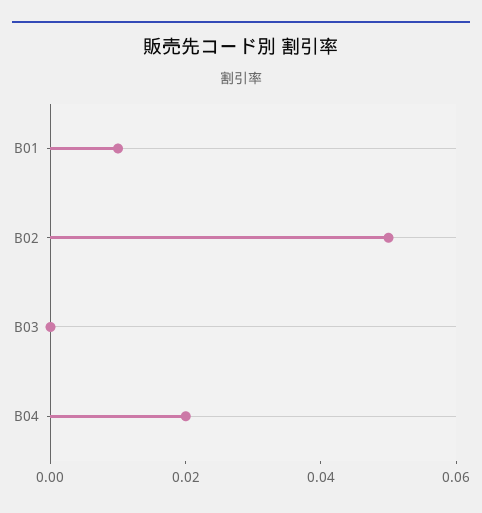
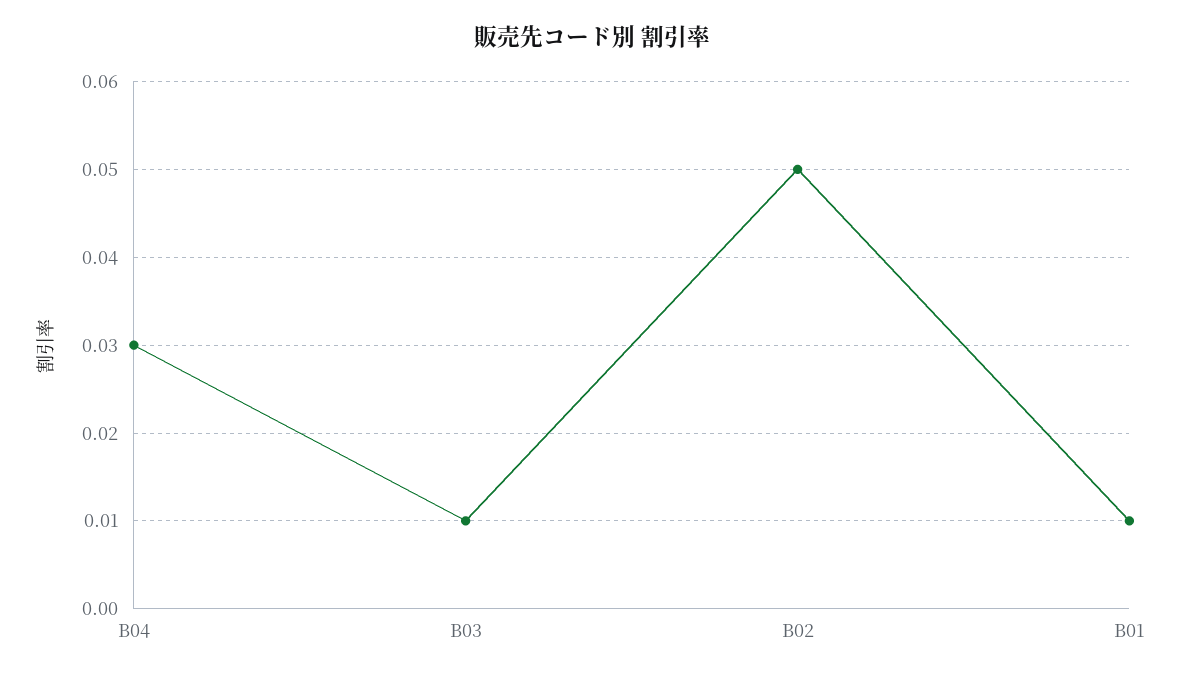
B03: 0 -> 0.01
B04: 0.02 -> 0.03

